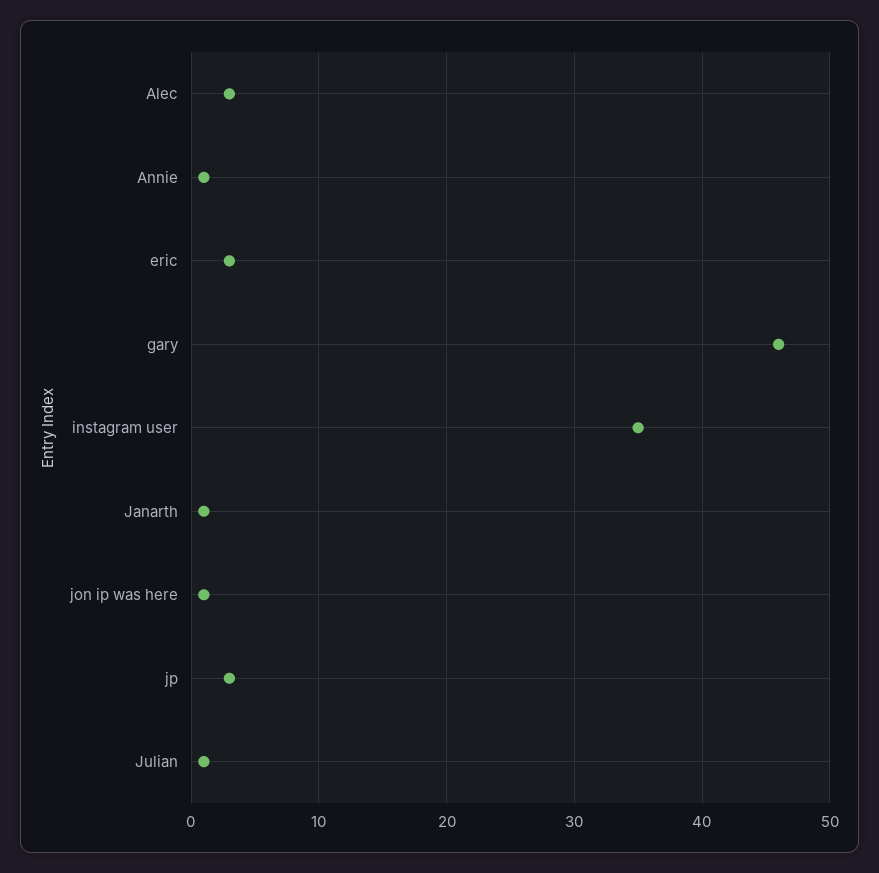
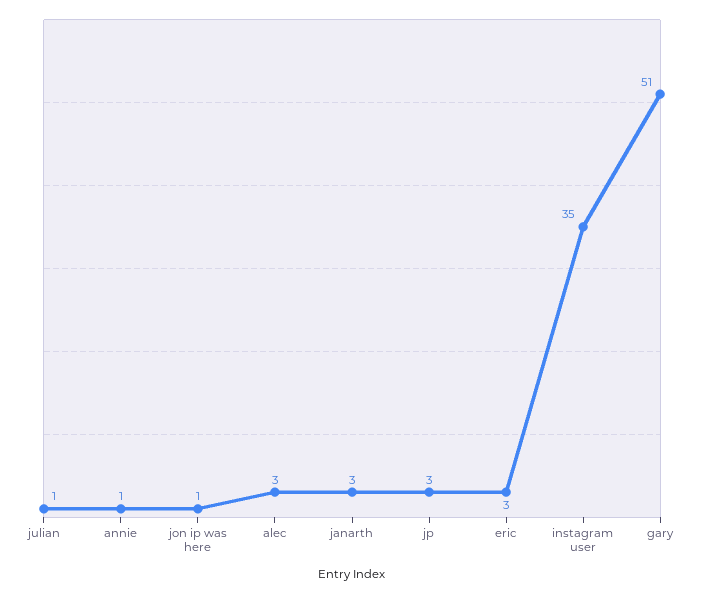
gary: 46 -> 51
Janarth: 1 -> 3

